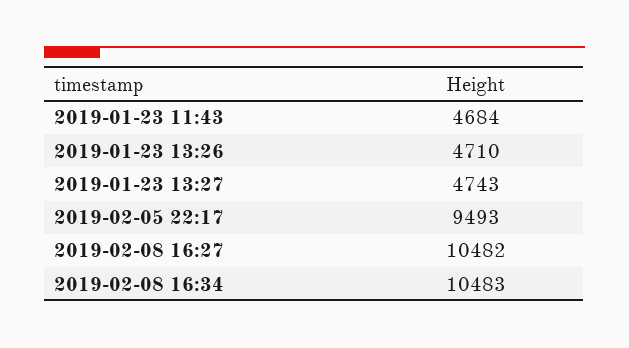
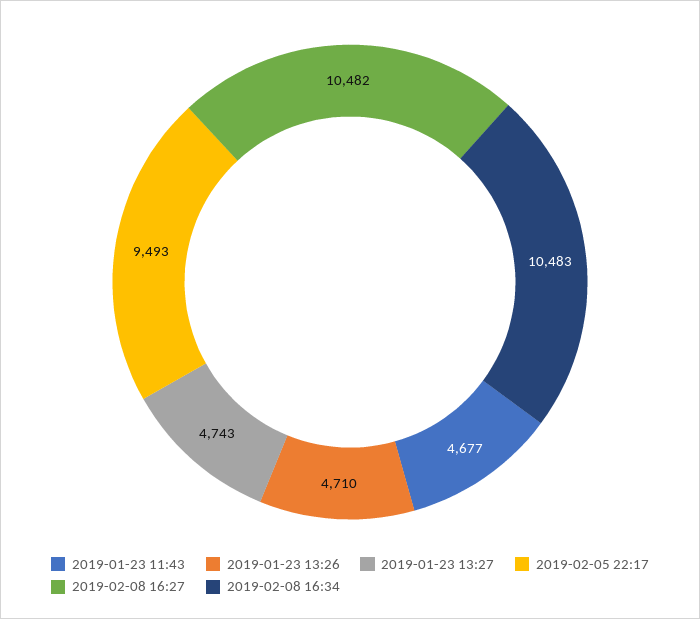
2019-01-23 11:43: 4684 -> 4677

